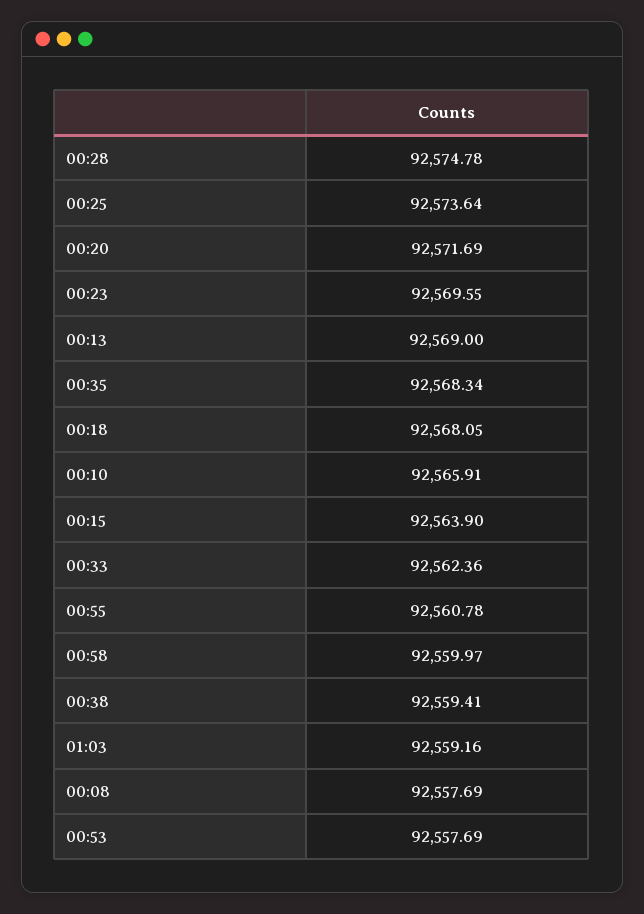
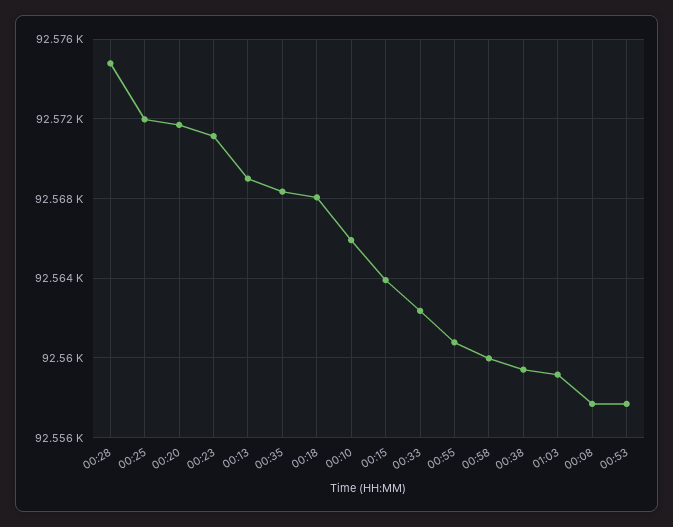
00:25: 92573.64 -> 92572
00:23: 92569.55 -> 92571

